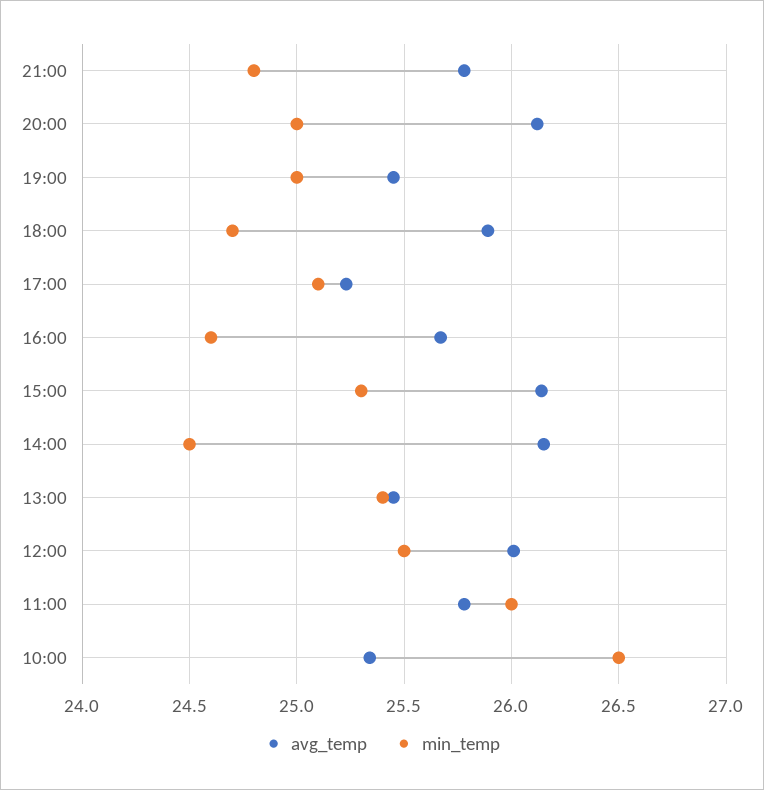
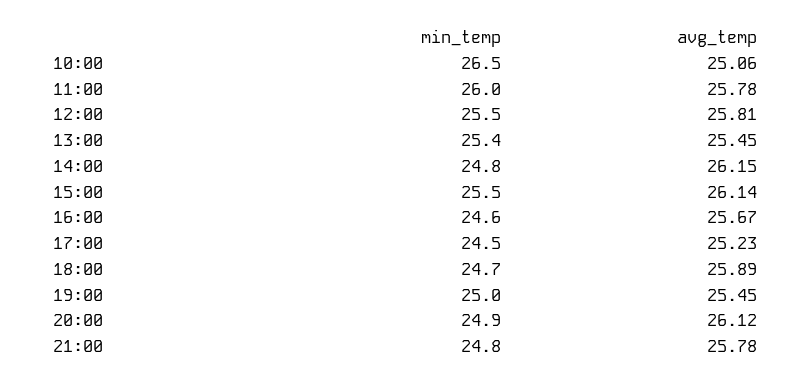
min_temp, 20:00: 25 -> 24.9
min_temp, 17:00: 25.1 -> 24.5
min_temp, 15:00: 25.3 -> 25.5
min_temp, 14:00: 24.5 -> 24.8
avg_temp, 12:00: 26 -> 25.81
avg_temp, 10:00: 25.35 -> 25.06

